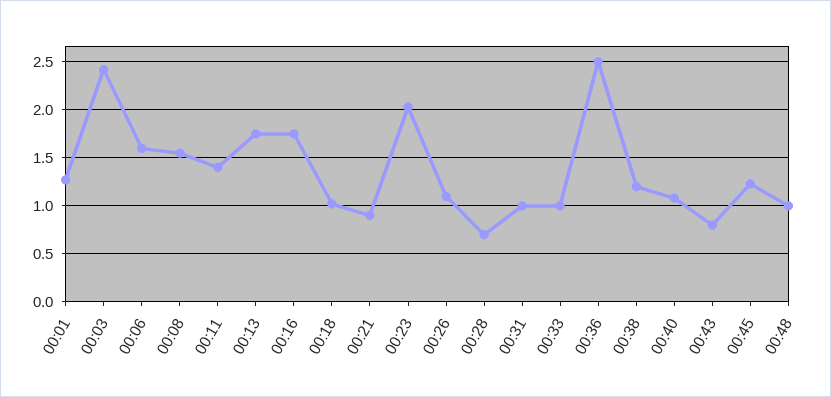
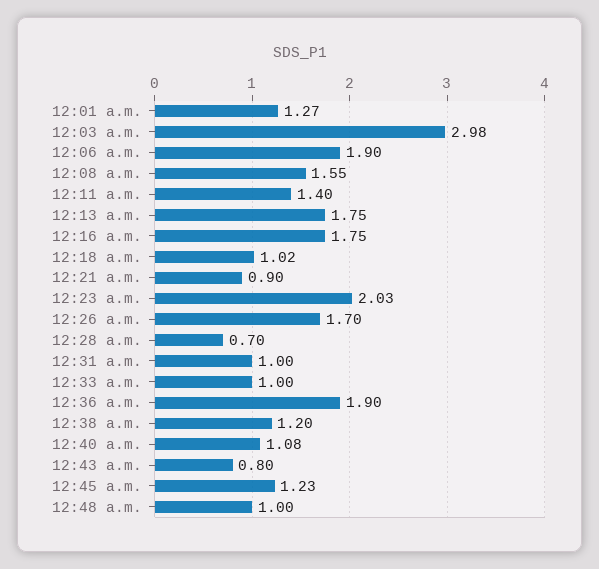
00:03: 2.4 -> 2.98
00:06: 1.6 -> 1.9
00:26: 1.1 -> 1.7
00:36: 2.5 -> 1.9

